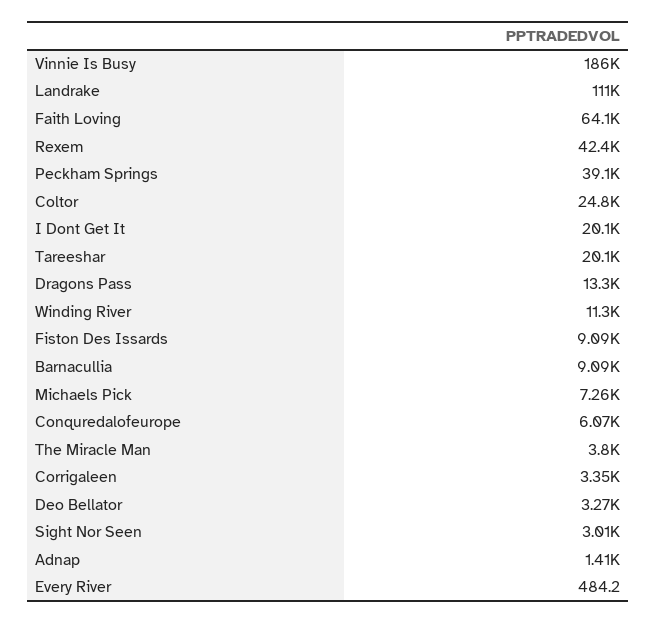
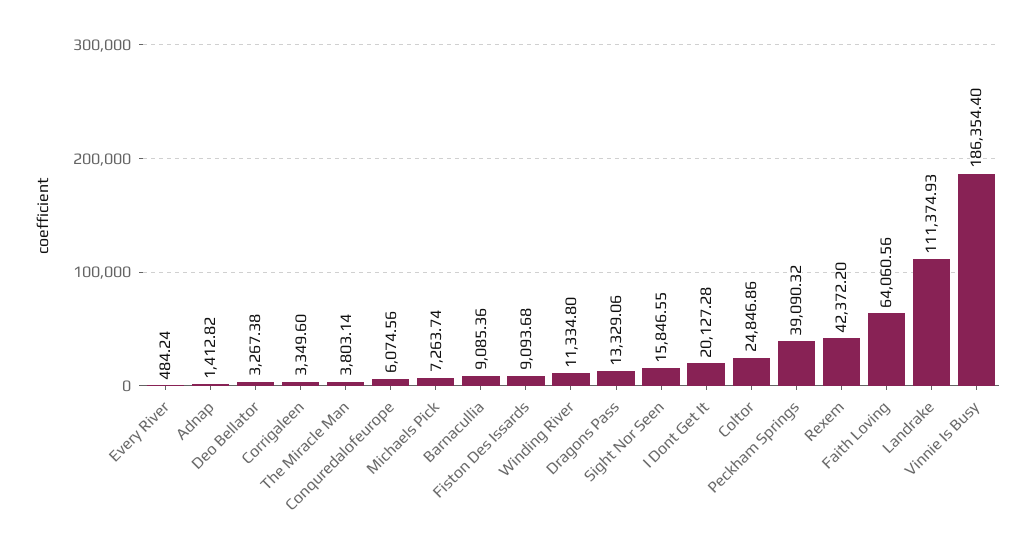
Tareeshar: 20100 -> none
Sight Nor Seen: 3010 -> 15846.55

